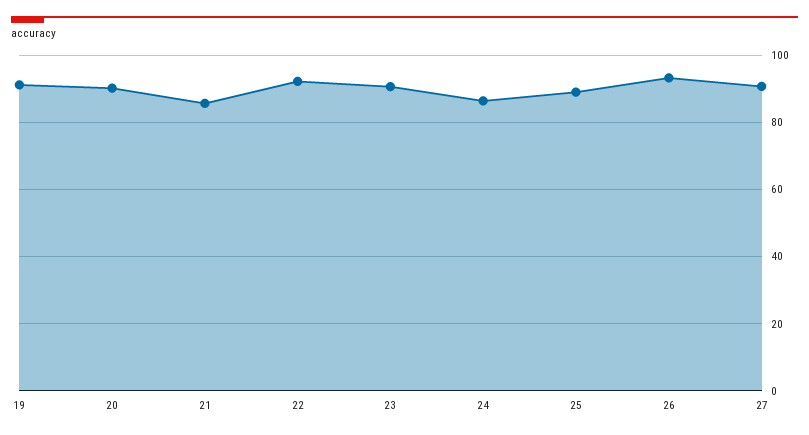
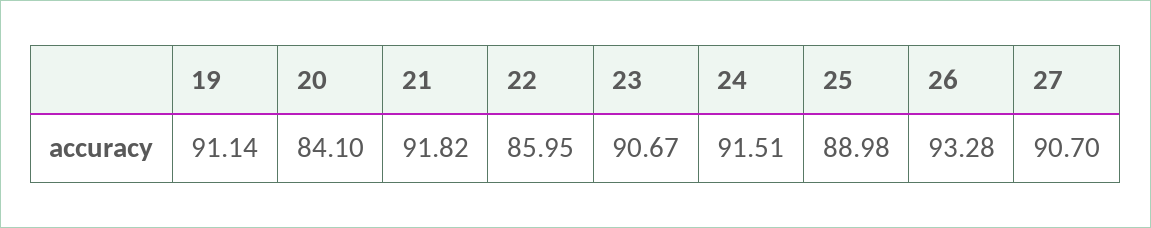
20: 90 -> 84.1
21: 86 -> 91.82
22: 92 -> 85.95
24: 86 -> 91.51

